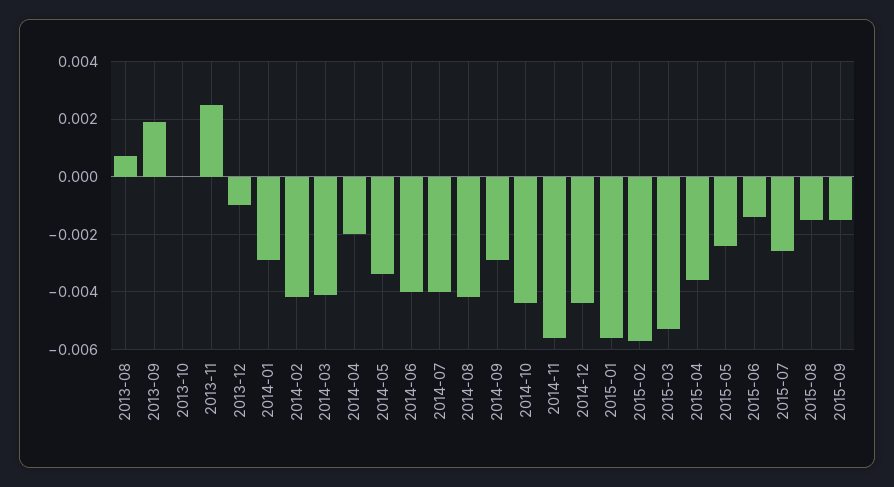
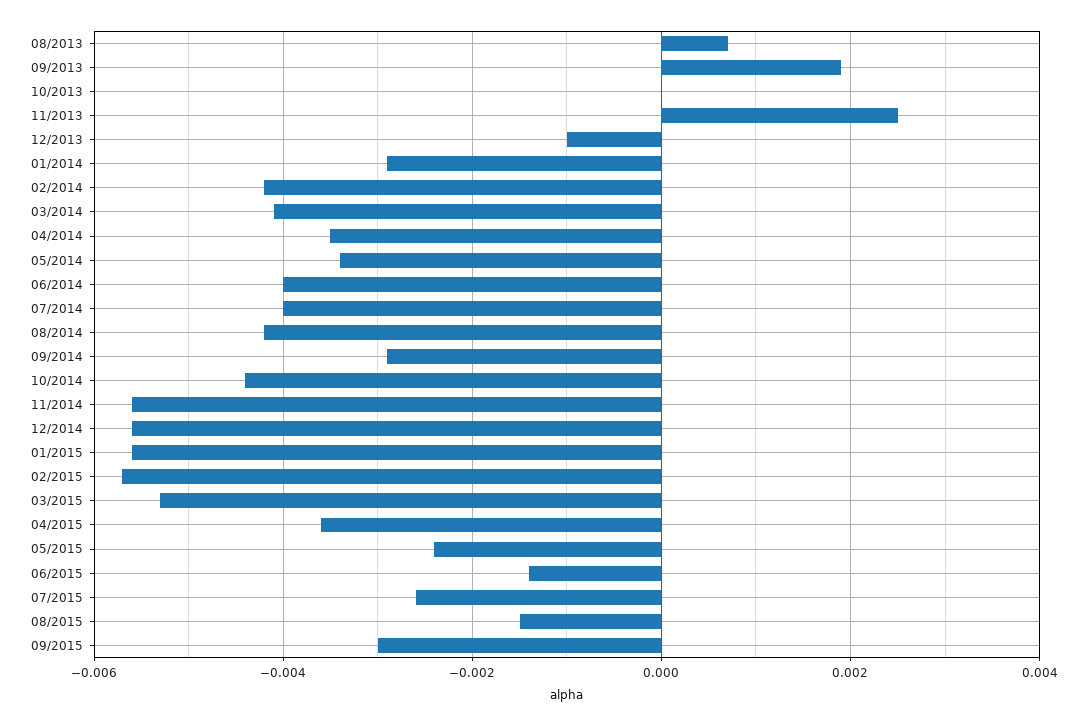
2014-04: -0.002 -> -0.0035
2014-12: -0.0045 -> -0.0055
2015-09: -0.0015 -> -0.003

